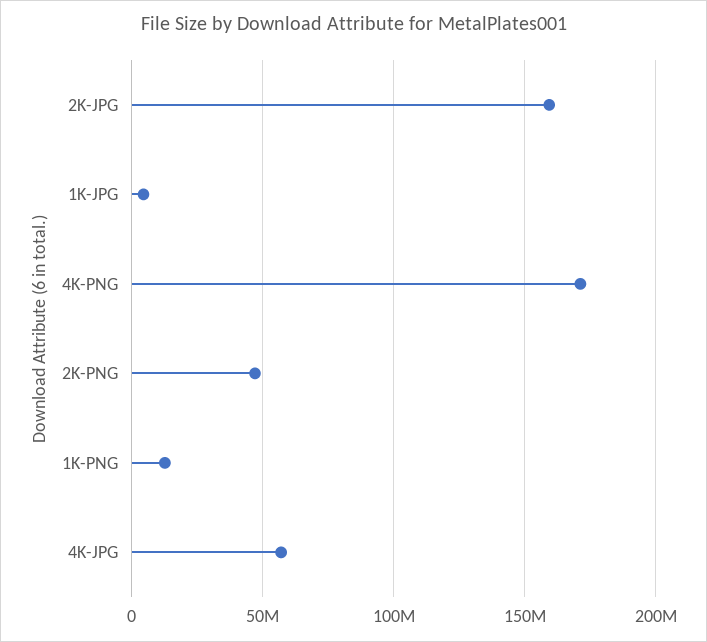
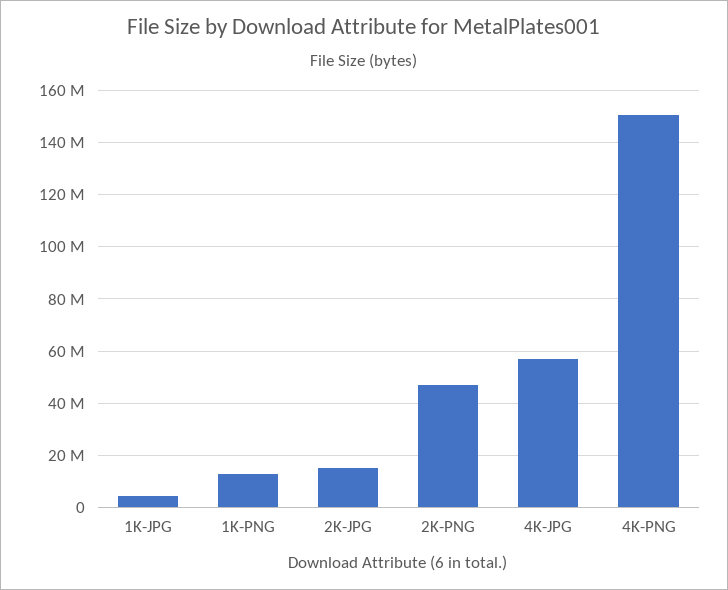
2K-JPG: 160000000 -> 15000000
4K-PNG: 170000000 -> 150000000

